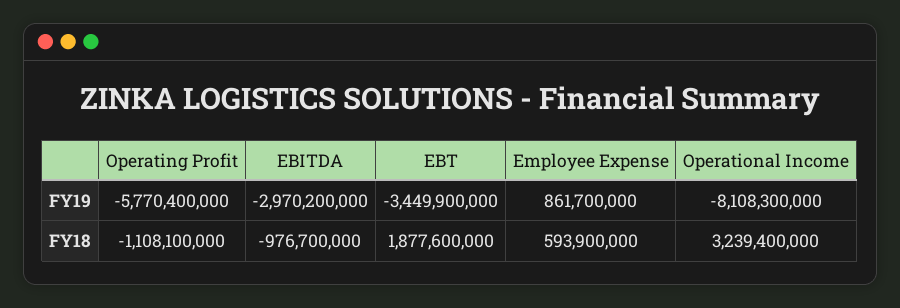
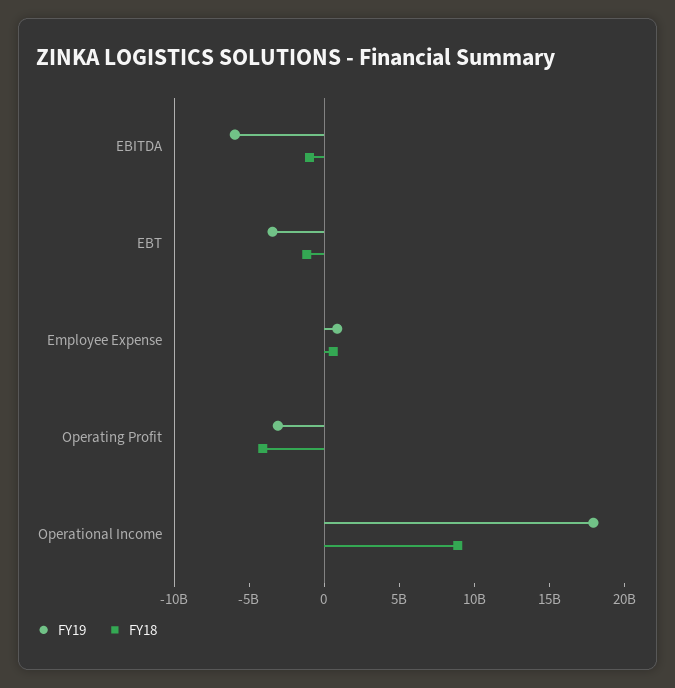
FY19, Operating Profit: -5770400000 -> -3000000000
FY19, EBITDA: -2970200000 -> -6000000000
FY19, Operational Income: -8108300000 -> 18000000000
FY18, Operating Profit: -1108100000 -> -4000000000
FY18, EBT: 1877600000 -> -1000000000
FY18, Operational Income: 3239400000 -> 9000000000

